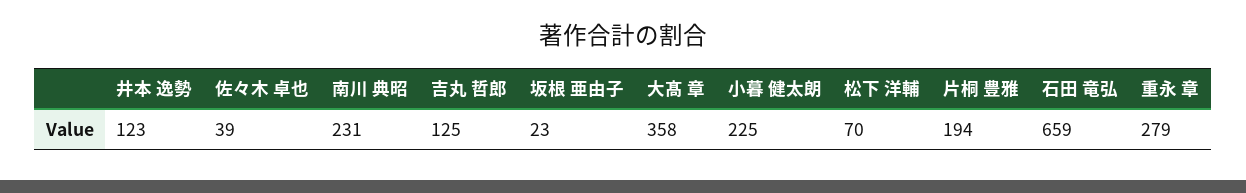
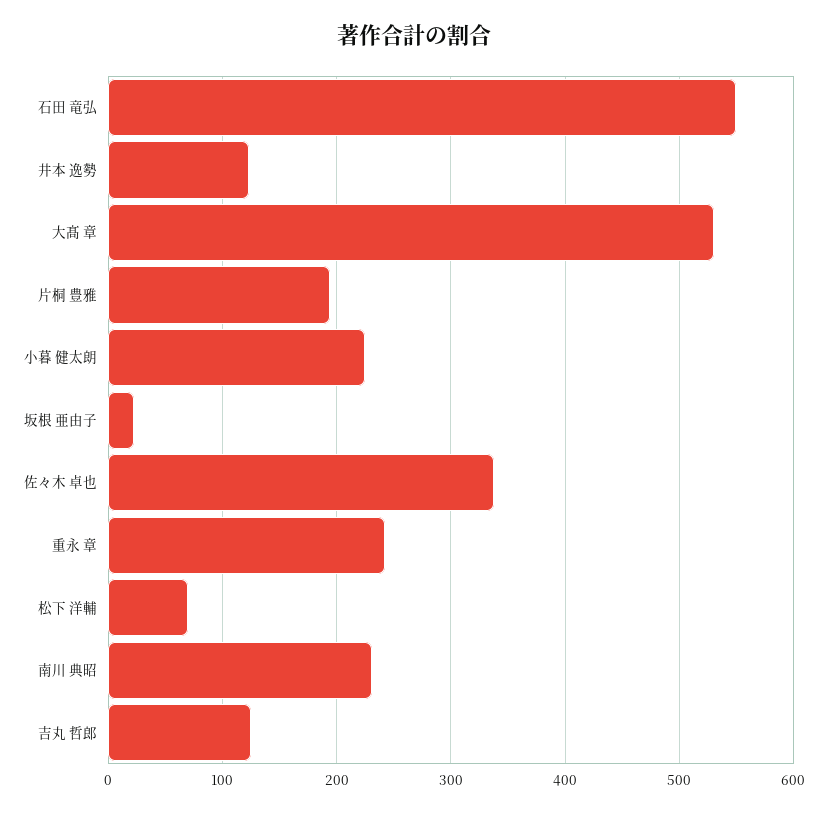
佐々木 卓也: 39 -> 340
大髙 章: 358 -> 530
石田 竜弘: 659 -> 550
重永 章: 279 -> 240

